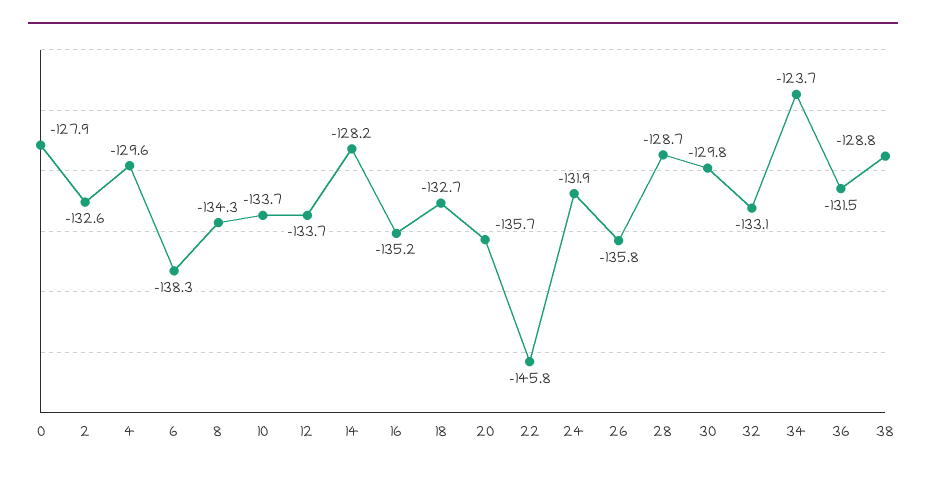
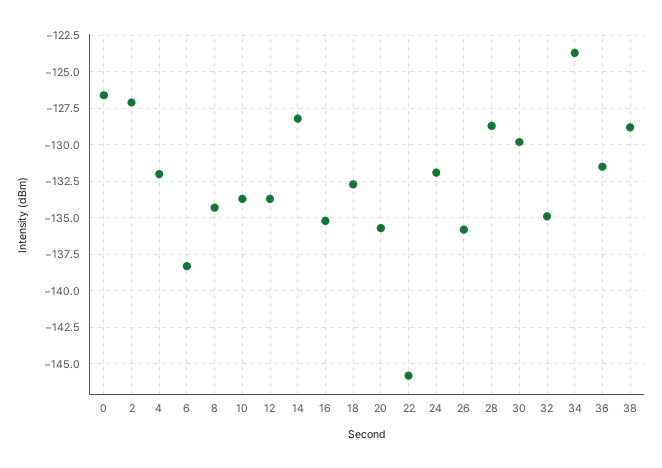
0: -127.9 -> -126.5
2: -132.6 -> -127
4: -129.6 -> -132
32: -133.1 -> -135

